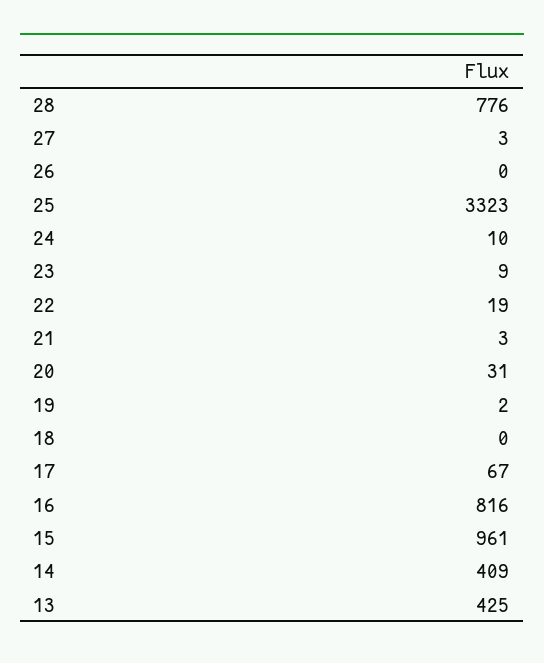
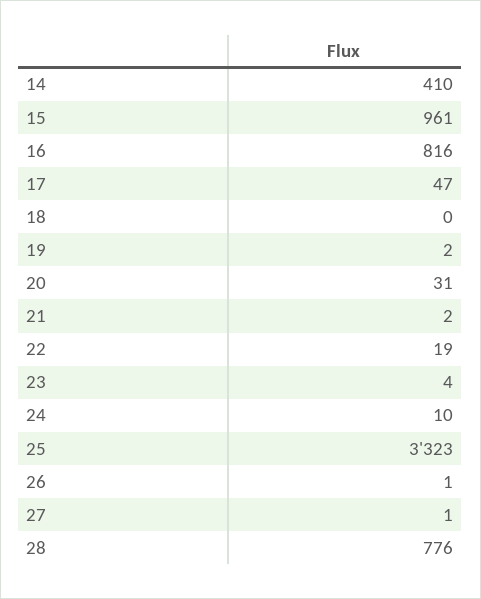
27: 3 -> 1
26: 0 -> 1
23: 9 -> 4
21: 3 -> 2
17: 67 -> 47
14: 409 -> 410
13: 425 -> none

